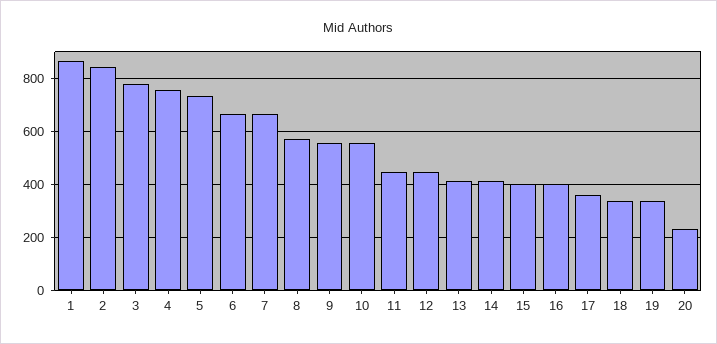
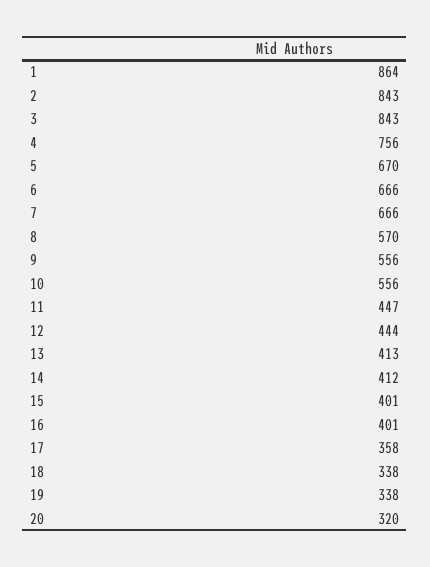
3: 775 -> 843
5: 725 -> 670
20: 225 -> 320

